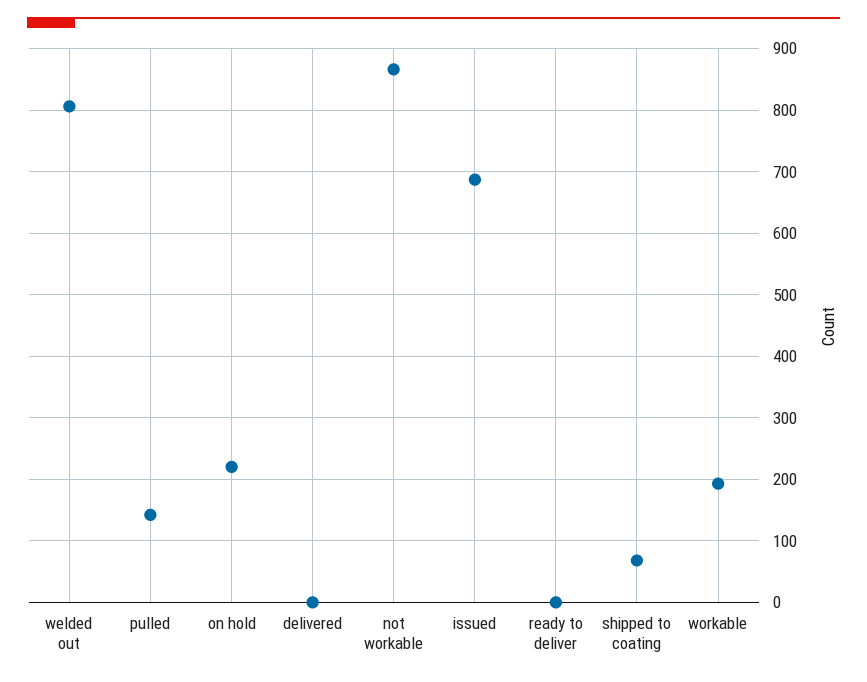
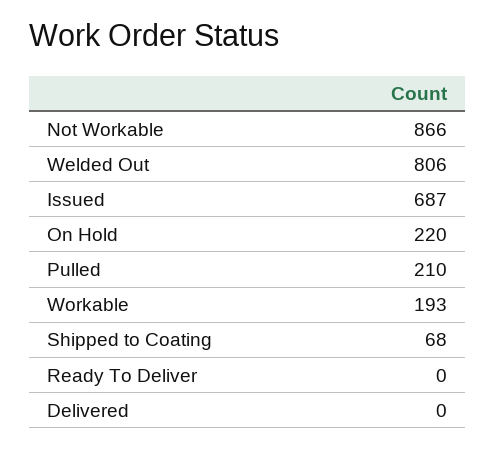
pulled: 140 -> 210

